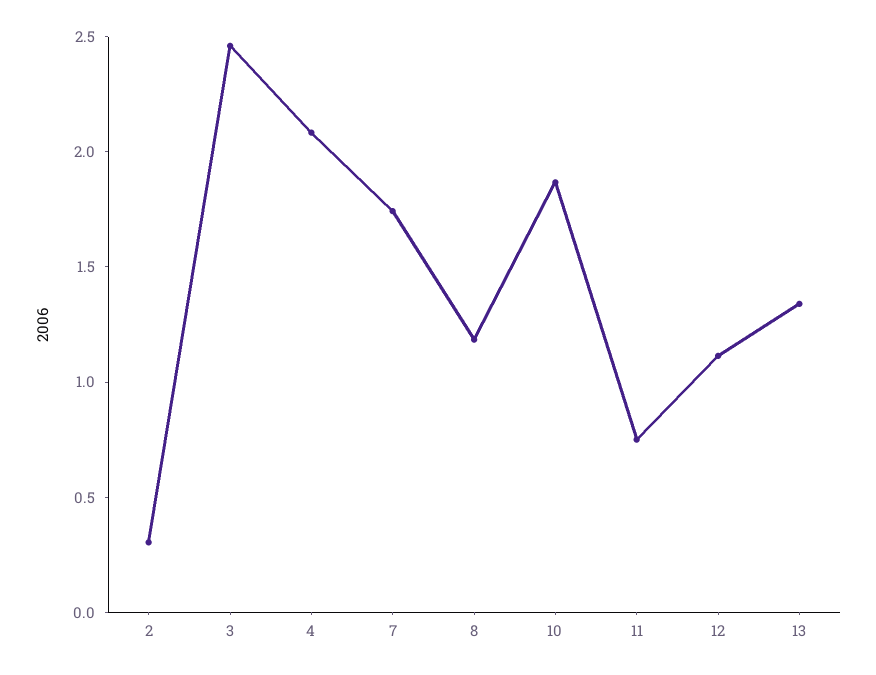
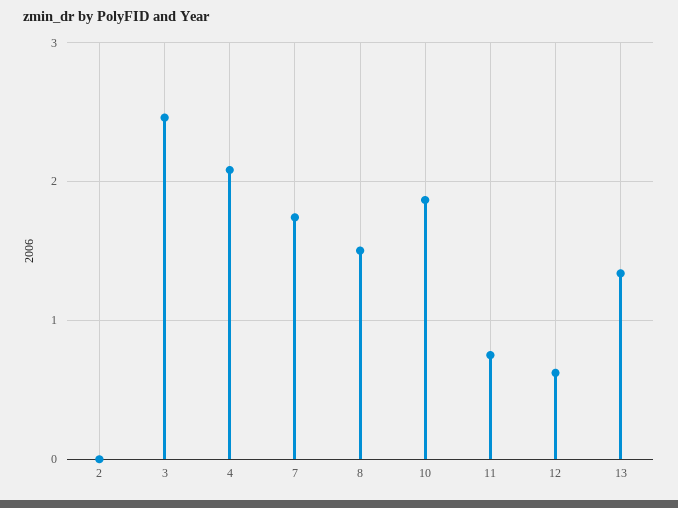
2: 0.3 -> 0
8: 1.2 -> 1.5
12: 1.1 -> 0.6

